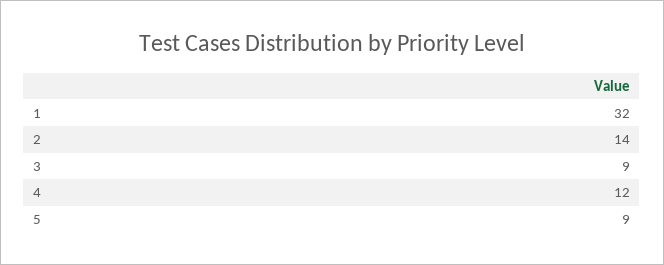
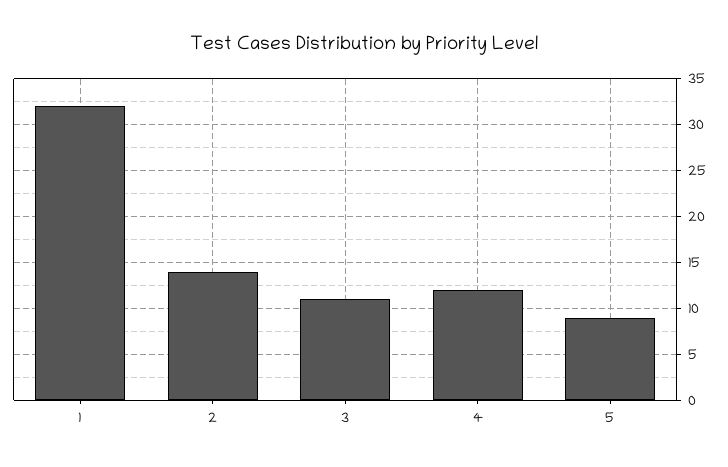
3: 9 -> 11

